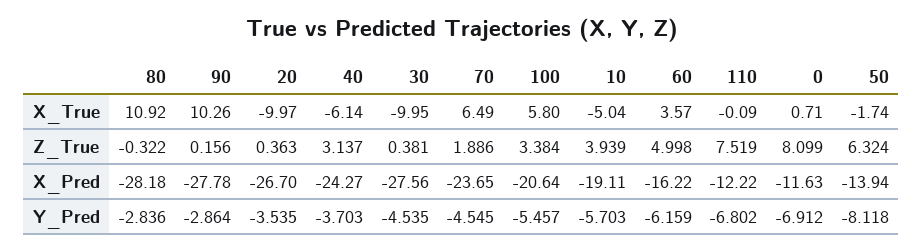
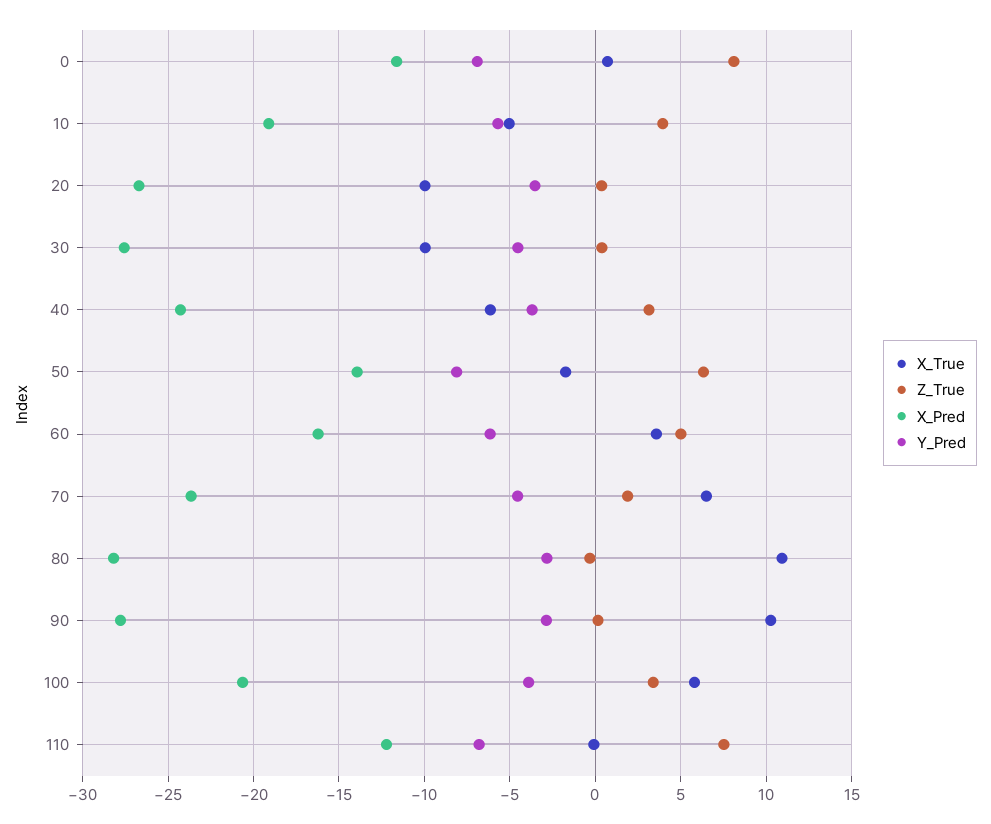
Y_Pred, 100: -5.457 -> -4

